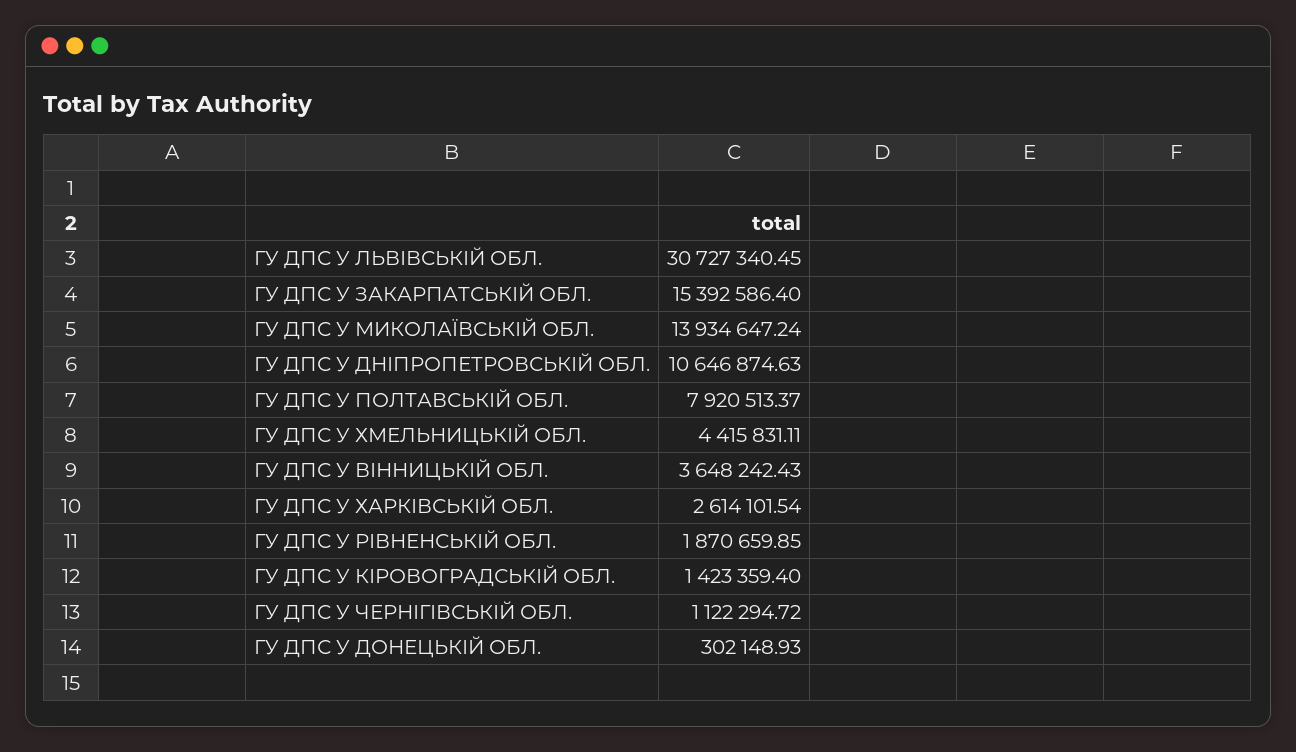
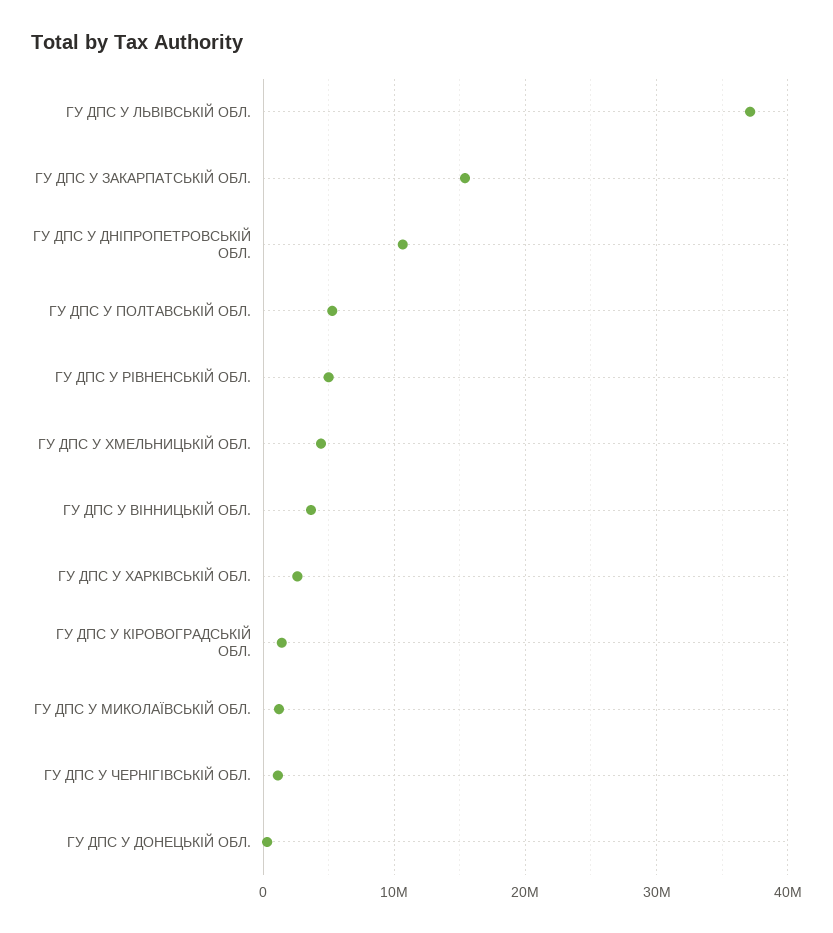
ГУ ДПС У ЛЬВІВСЬКІЙ ОБЛ.: 30727340.45 -> 37000000
ГУ ДПС У МИКОЛАЇВСЬКІЙ ОБЛ.: 13934647.24 -> 1000000
ГУ ДПС У ПОЛТАВСЬКІЙ ОБЛ.: 7920513.37 -> 5000000
ГУ ДПС У РІВНЕНСЬКІЙ ОБЛ.: 1870659.85 -> 5000000

